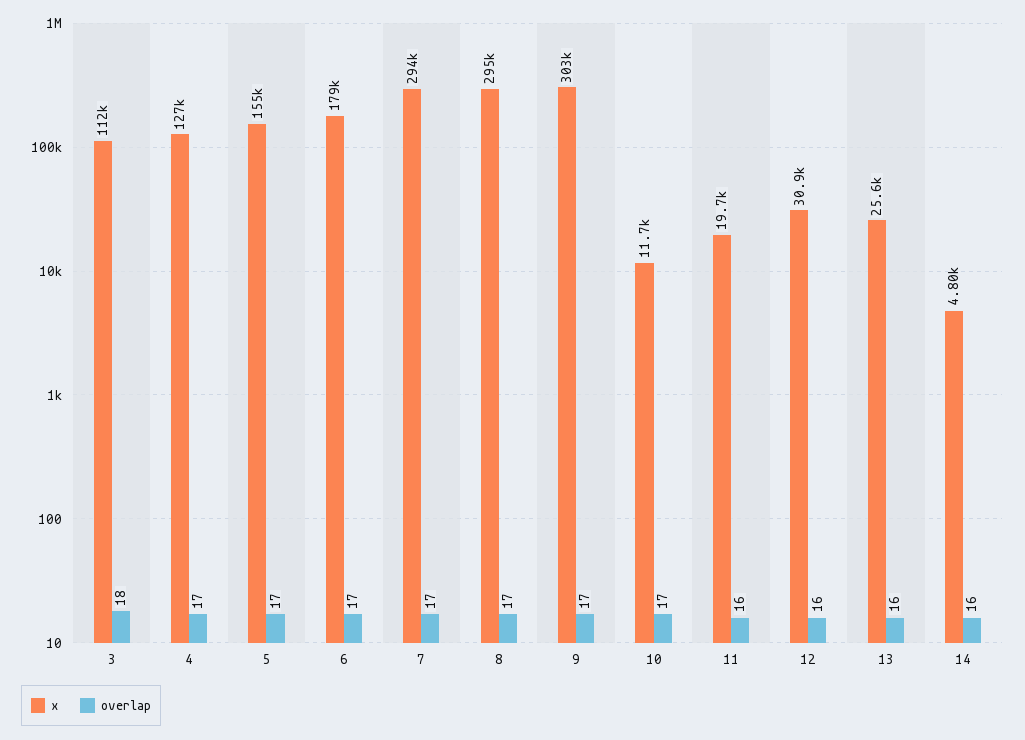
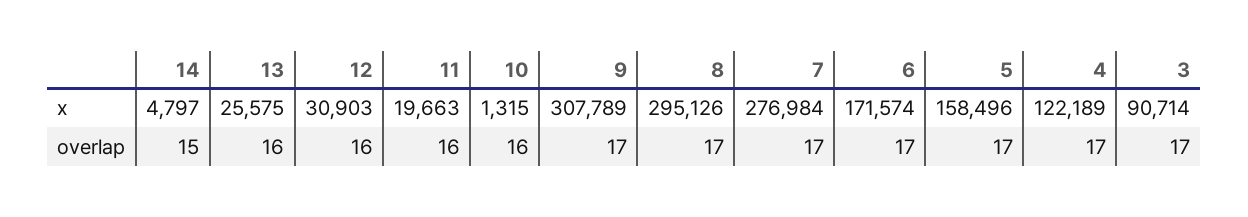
x, 3: 112000 -> 90714
overlap, 3: 18 -> 17
x, 4: 127000 -> 122189
x, 5: 155000 -> 158496
x, 6: 179000 -> 171574
x, 7: 294000 -> 276984
x, 9: 303000 -> 307789
x, 10: 11700 -> 1315
overlap, 10: 17 -> 16
overlap, 14: 16 -> 15

